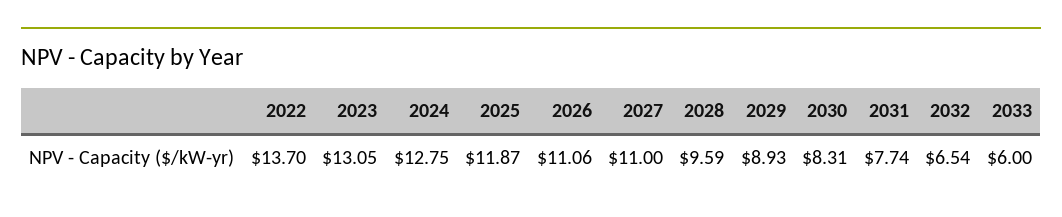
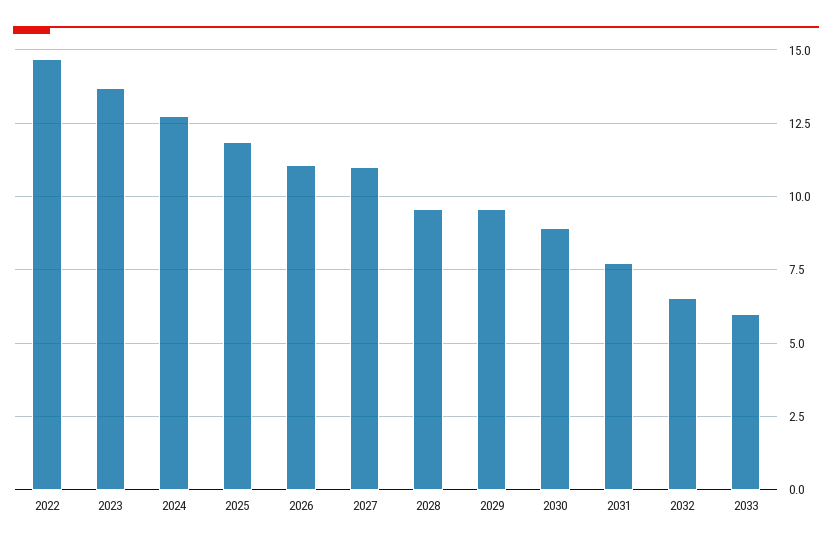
2022: 13.7 -> 14.75
2023: 13.05 -> 13.75
2029: 8.93 -> 9.5
2030: 8.31 -> 9

